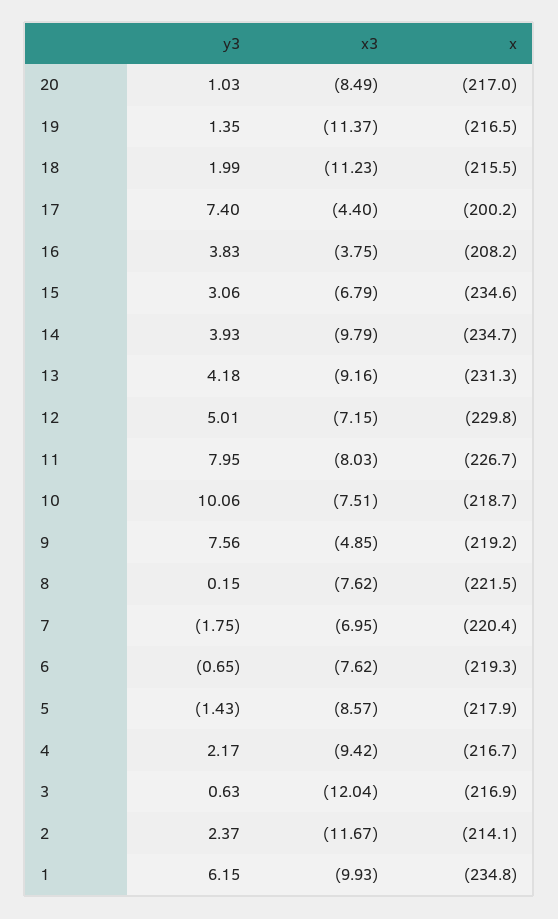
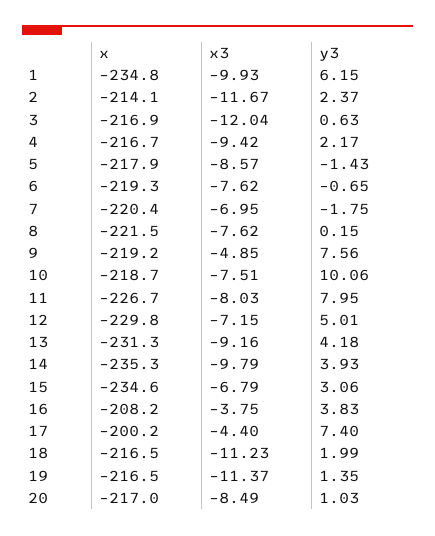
x, 18: -215.5 -> -216.5
x, 14: -234.7 -> -235.3

